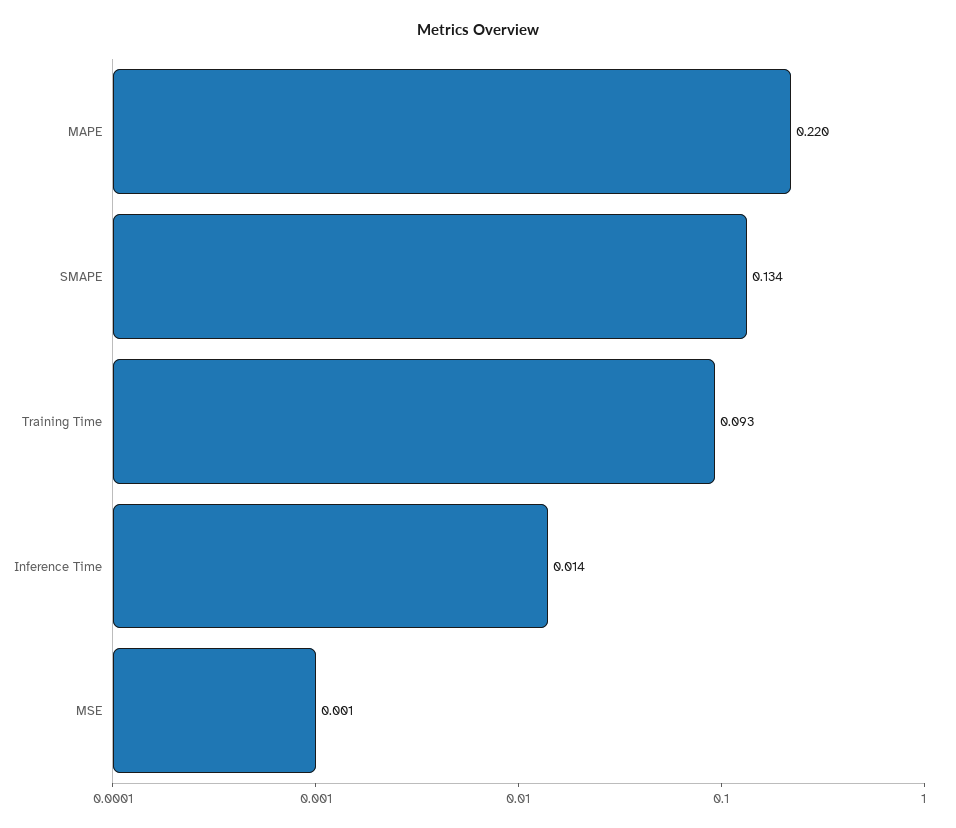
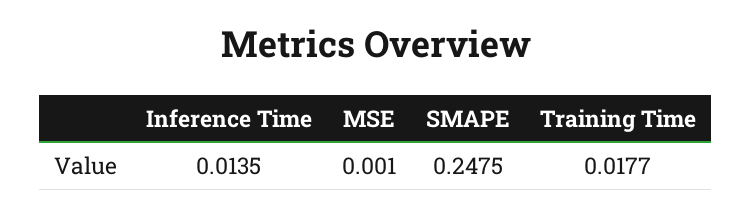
MAPE: 0.22 -> none
SMAPE: 0.134 -> 0.2475
Training Time: 0.093 -> 0.0177

